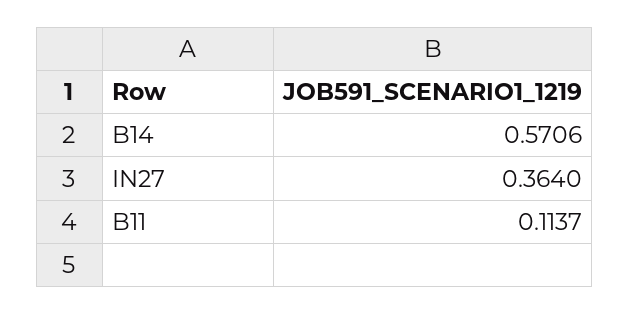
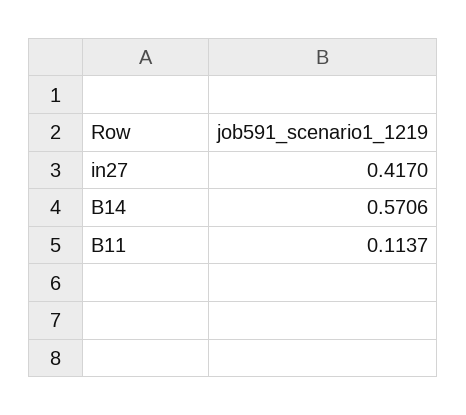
IN27: 0.364 -> 0.417

